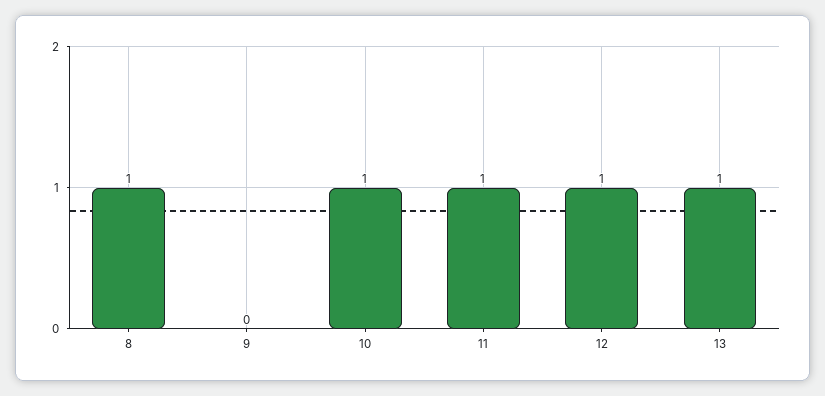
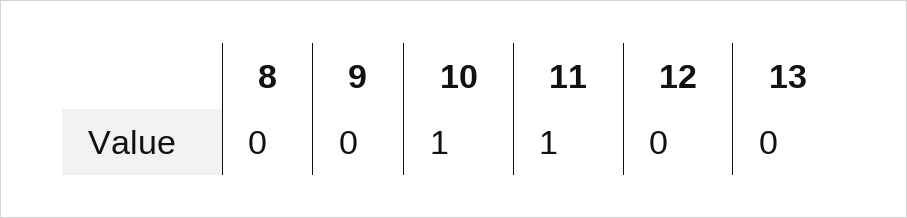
8: 1 -> 0
12: 1 -> 0
13: 1 -> 0

